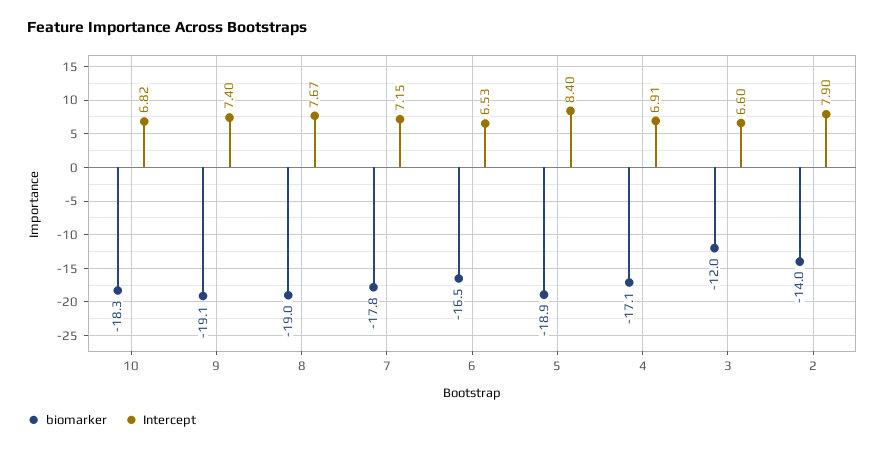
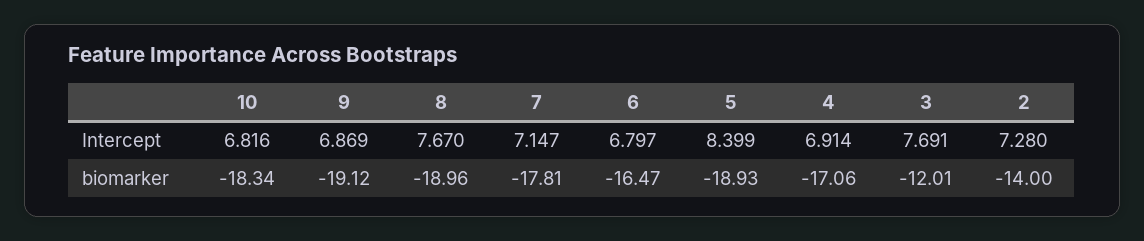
Intercept, 9: 7.4 -> 6.869
Intercept, 6: 6.53 -> 6.797
Intercept, 3: 6.6 -> 7.691
Intercept, 2: 7.9 -> 7.28

